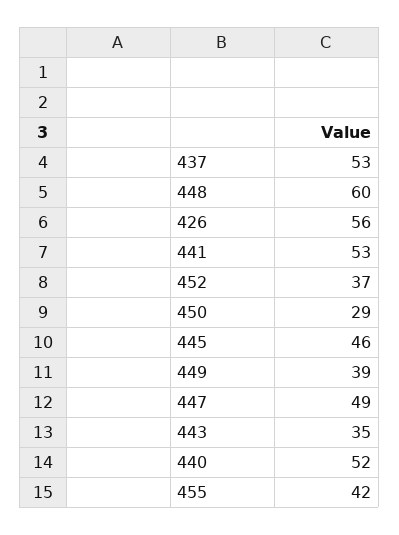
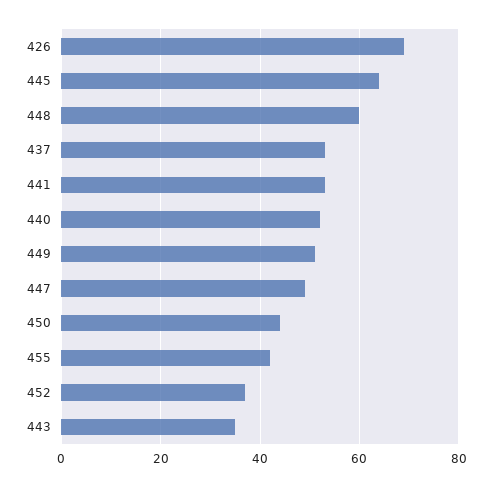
426: 56 -> 70
450: 29 -> 45
445: 46 -> 65
449: 39 -> 50

